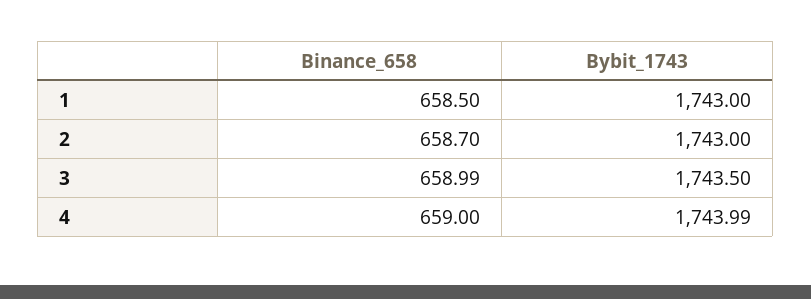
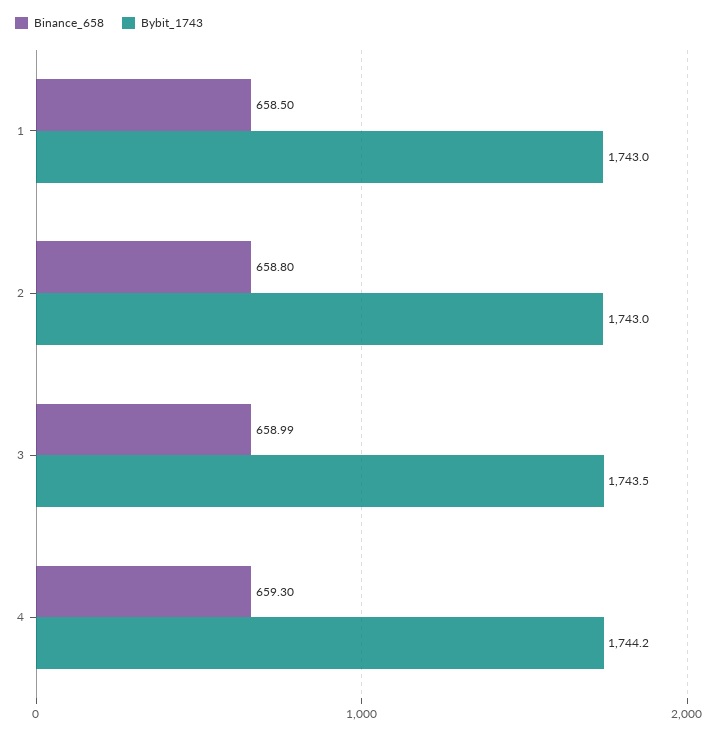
Binance_658, 2: 658.7 -> 658.8
Binance_658, 4: 659 -> 659.3
Bybit_1743, 4: 1743.99 -> 1744.2

